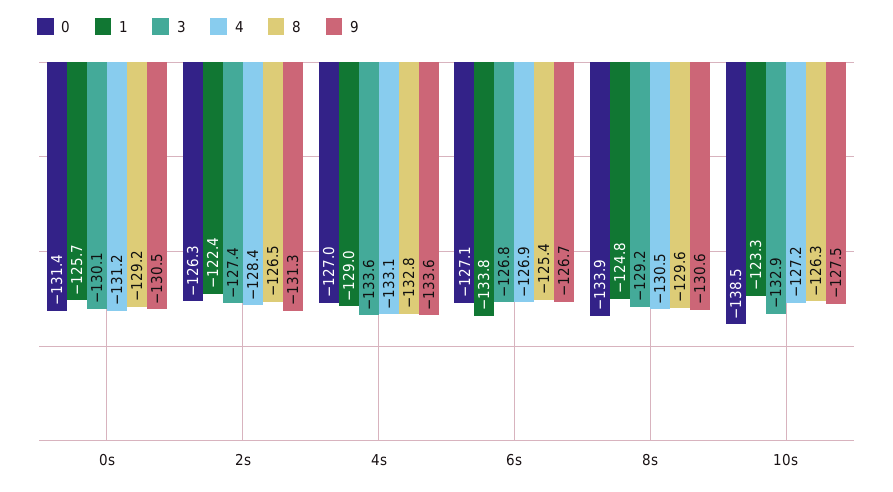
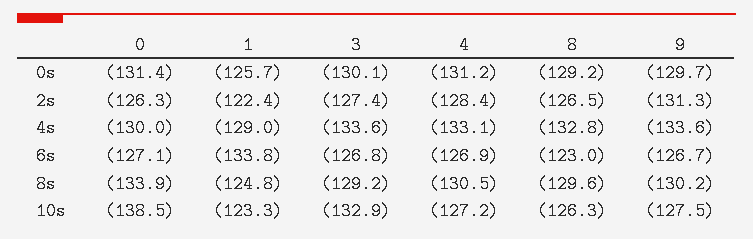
9, 0s: -130.5 -> -129.7
0, 4s: -127 -> -130
8, 6s: -125.4 -> -123
9, 8s: -130.6 -> -130.2

